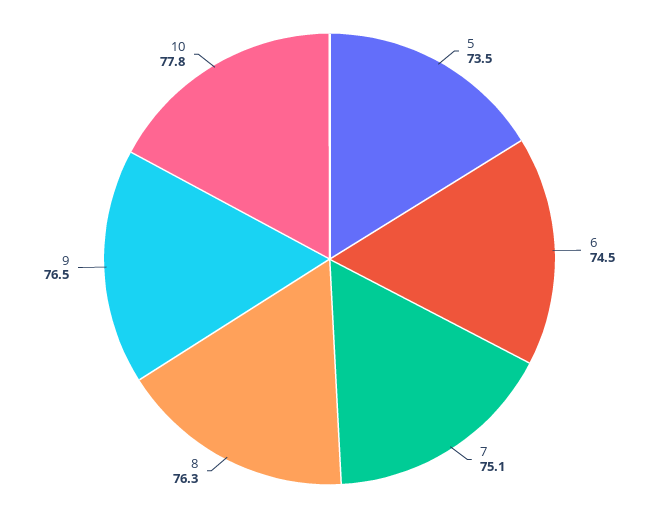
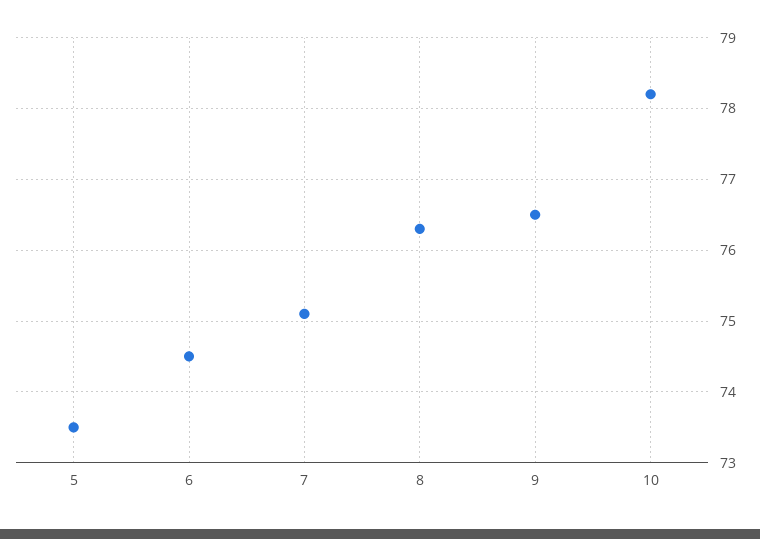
10: 77.8 -> 78.2

